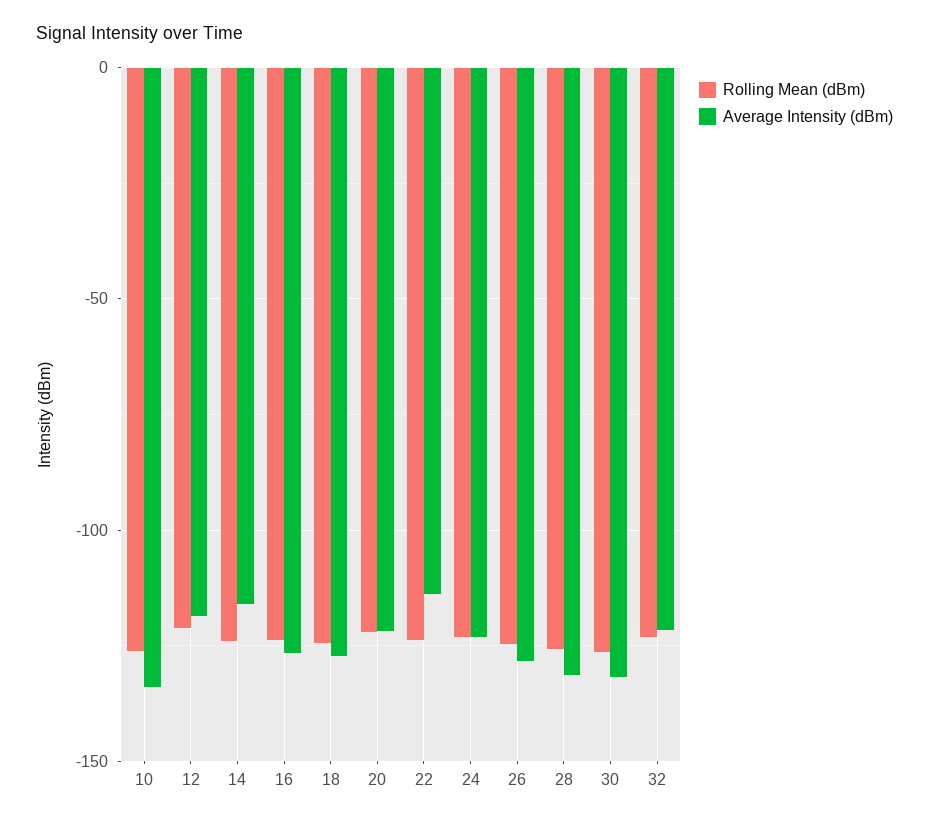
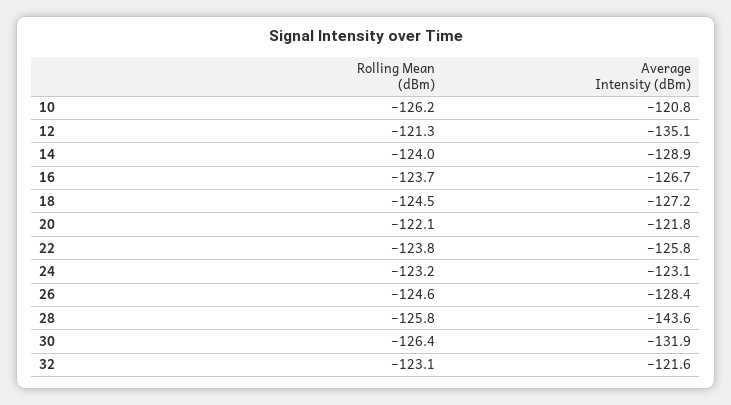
Average Intensity (dBm), 10: -135 -> -120.8
Average Intensity (dBm), 12: -120 -> -135.1
Average Intensity (dBm), 14: -115 -> -128.9
Average Intensity (dBm), 22: -115 -> -125.8
Average Intensity (dBm), 28: -130 -> -143.6

